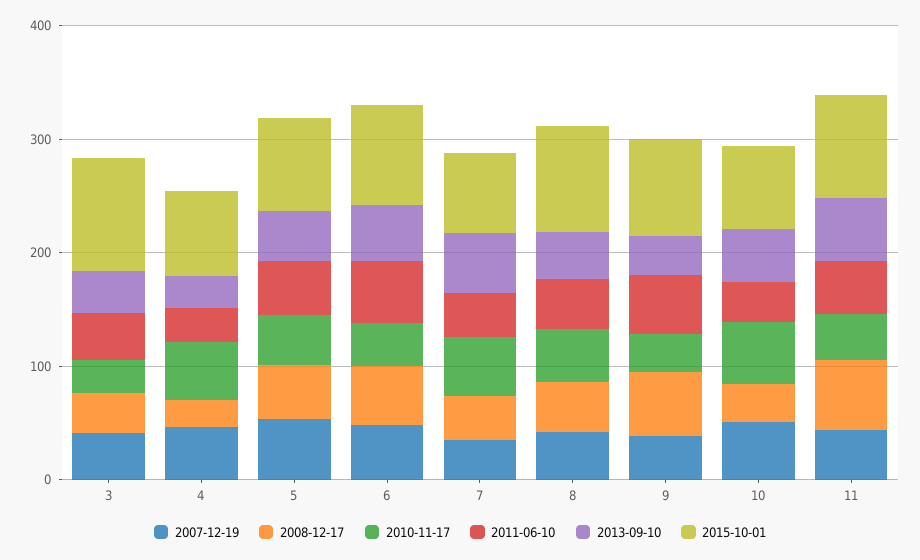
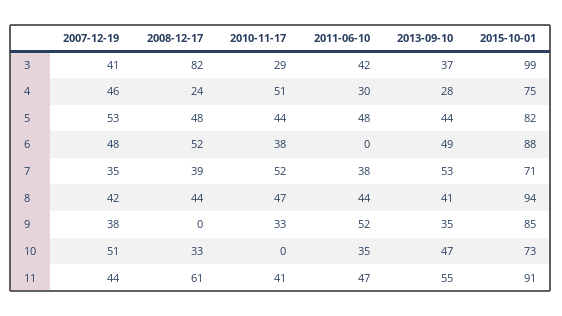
2008-12-17, 3: 40 -> 82
2011-06-10, 6: 60 -> 0
2008-12-17, 9: 60 -> 0
2010-11-17, 10: 60 -> 0

